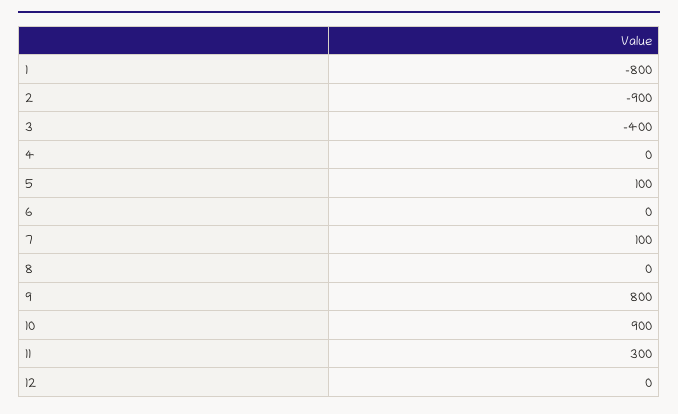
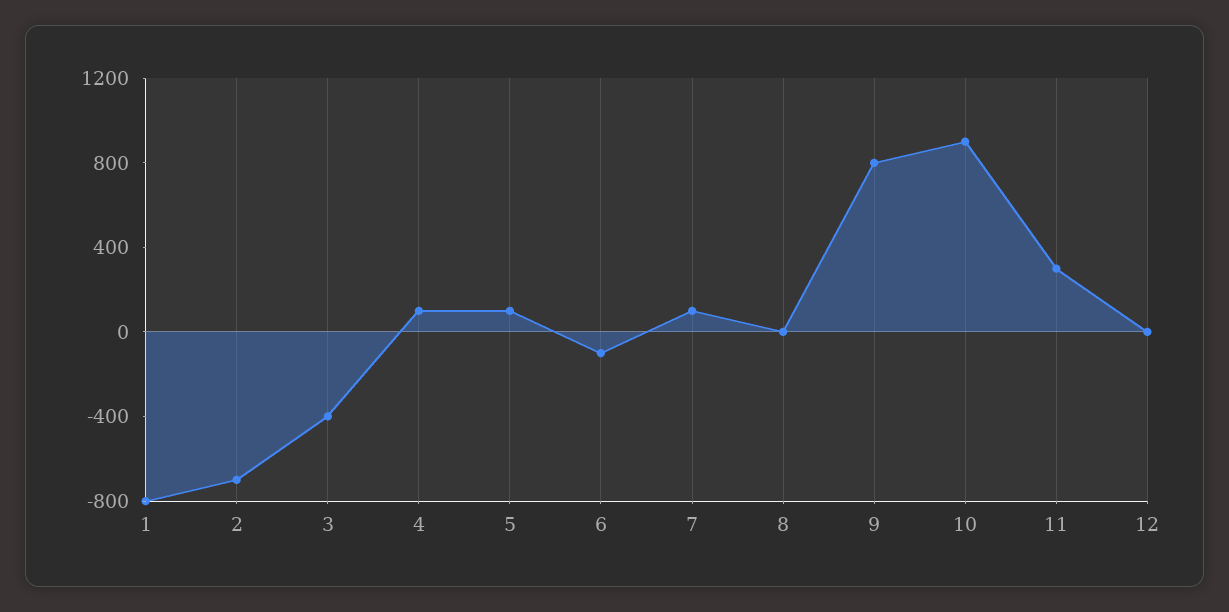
2: -900 -> -700
4: 0 -> 100
6: 0 -> -100

